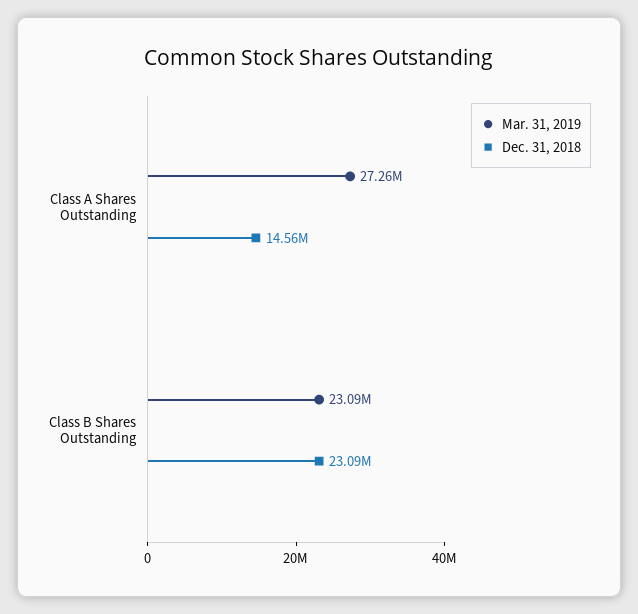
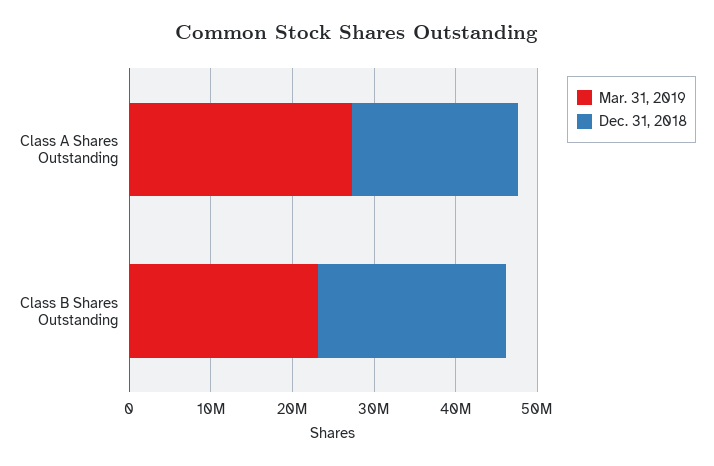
Dec. 31, 2018, Class A Shares Outstanding: 14560000 -> 20000000

